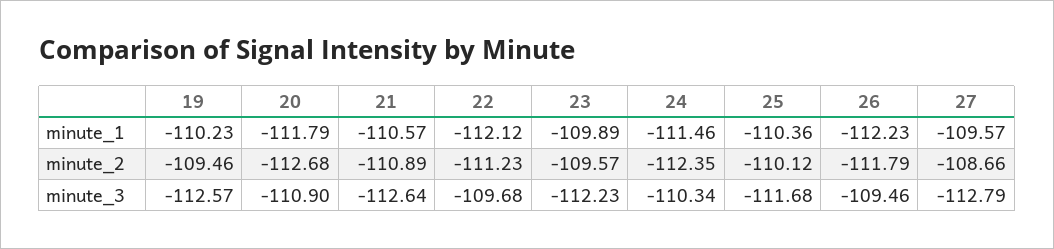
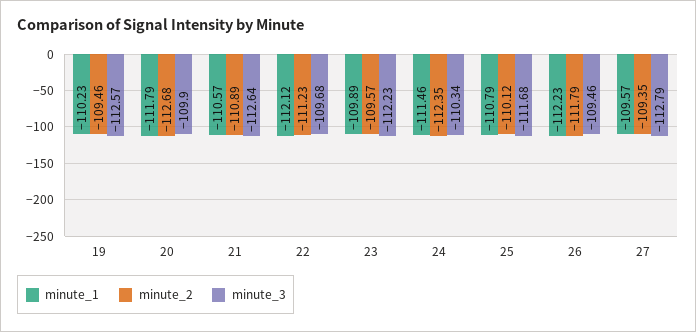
minute_1, 25: -110.36 -> -110.79
minute_2, 27: -108.66 -> -109.35
minute_3, 20: -110.9 -> -109.9

